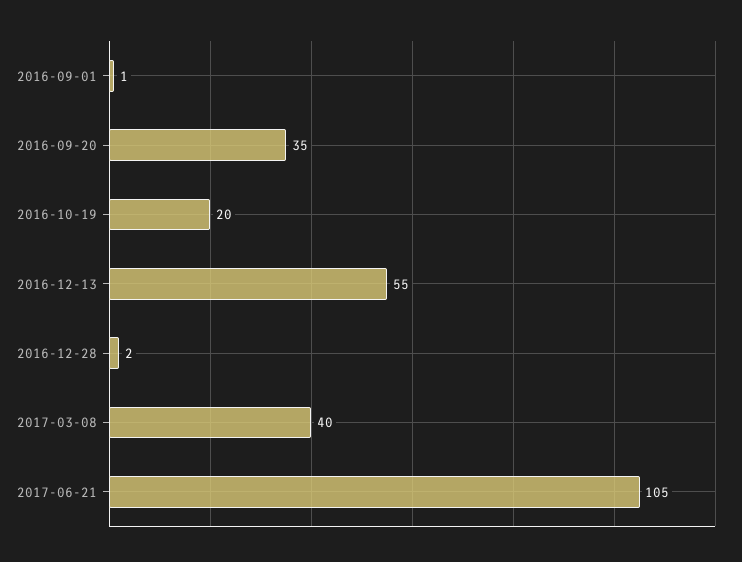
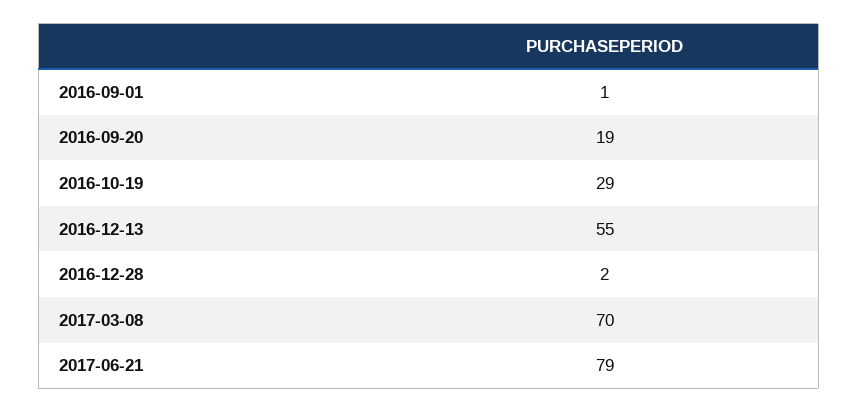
2016-09-20: 35 -> 19
2016-10-19: 20 -> 29
2017-03-08: 40 -> 70
2017-06-21: 105 -> 79

